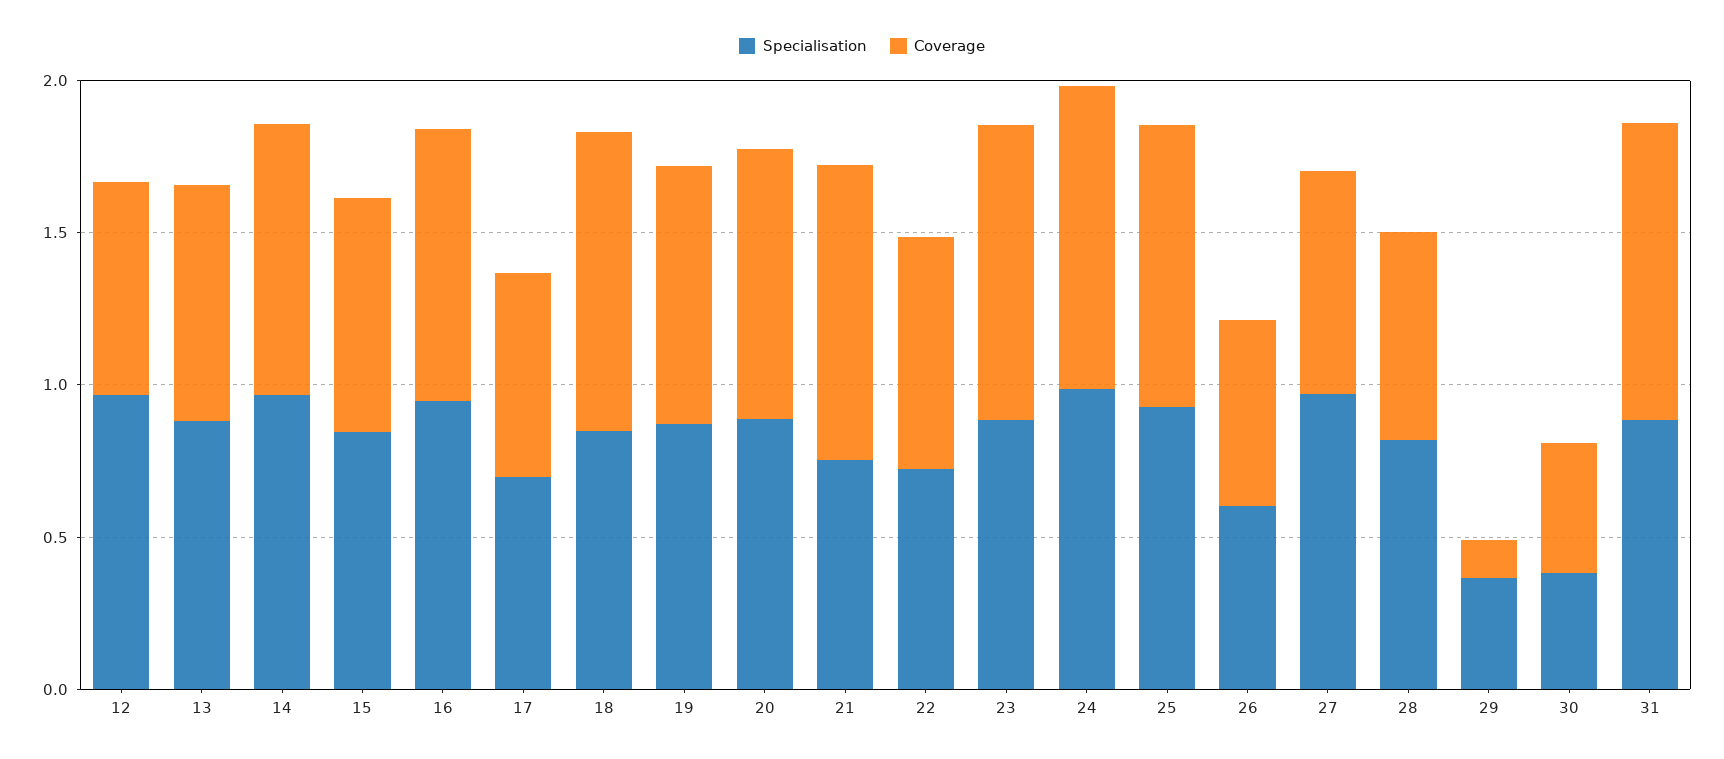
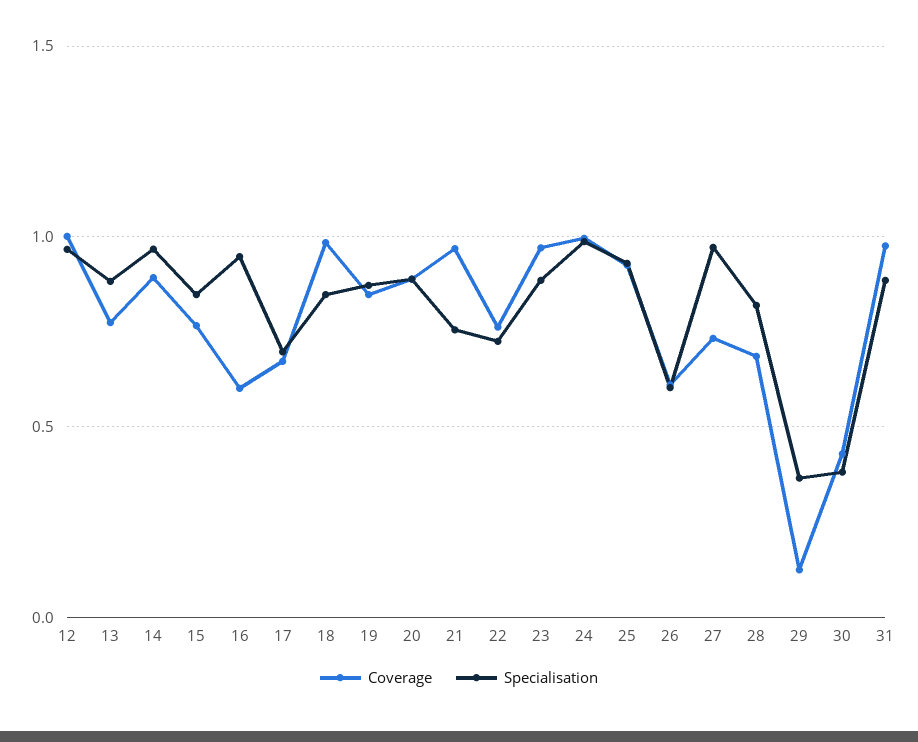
Coverage, 12: 0.7 -> 1
Coverage, 16: 0.9 -> 0.6

